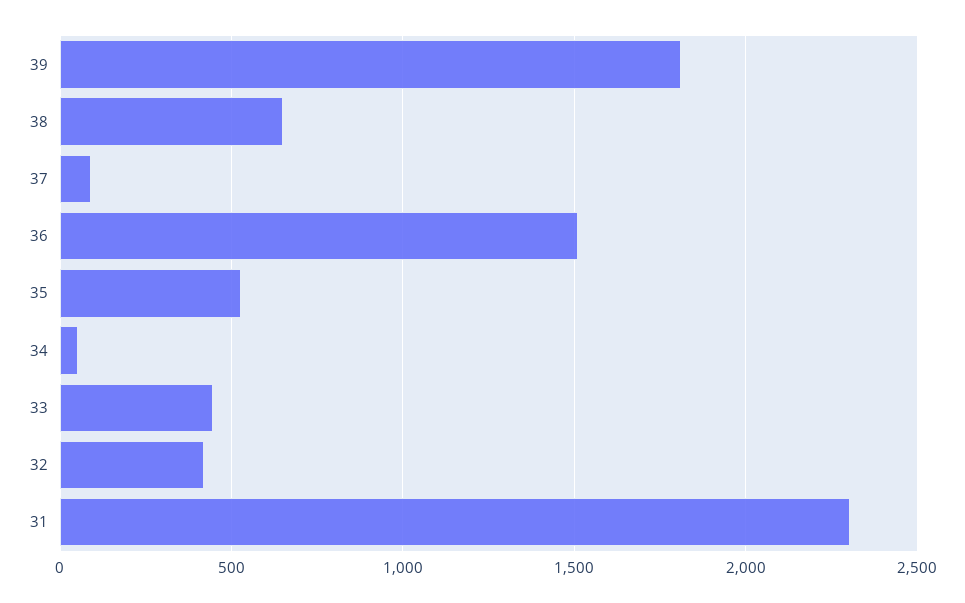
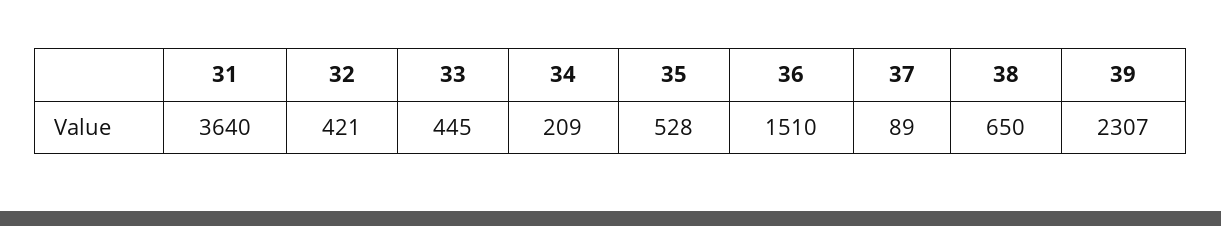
39: 1800 -> 2307
34: 50 -> 209
31: 2300 -> 3640

